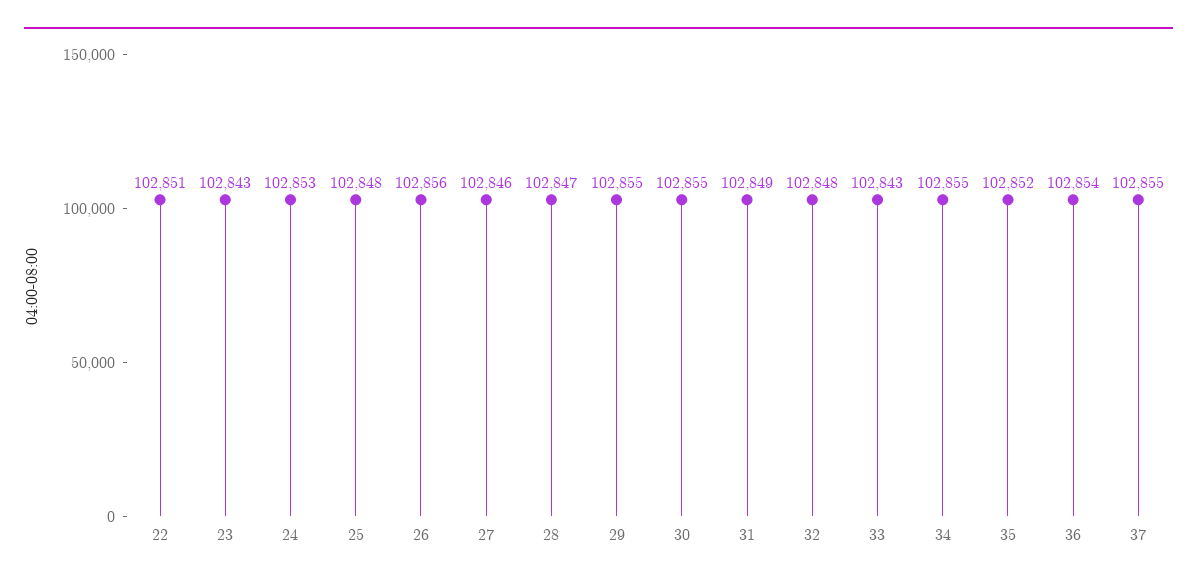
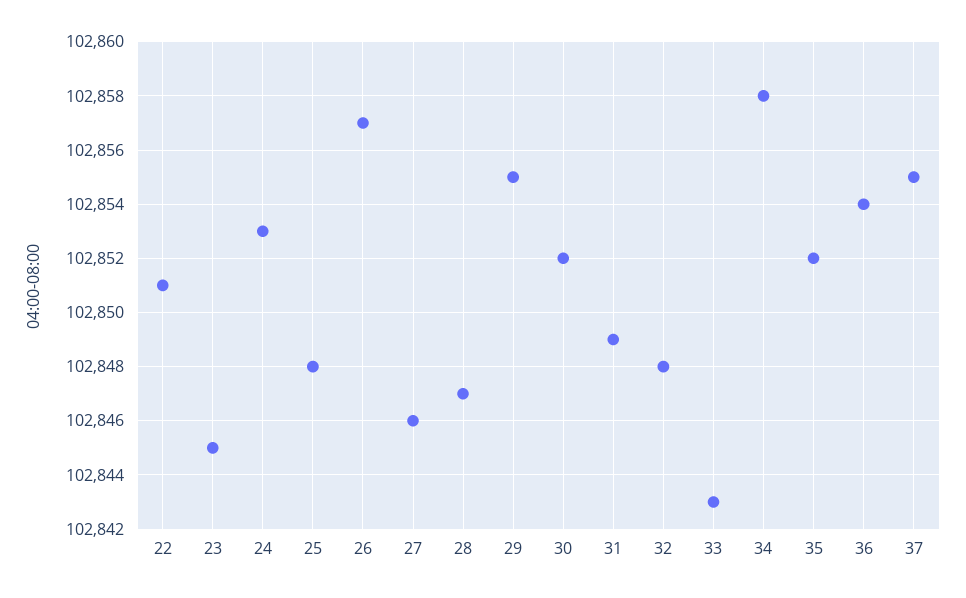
23: 102843 -> 102845
26: 102856 -> 102857
30: 102855 -> 102852
34: 102855 -> 102858

